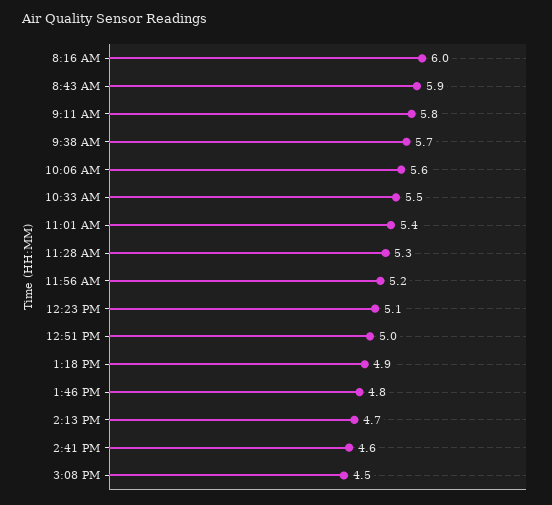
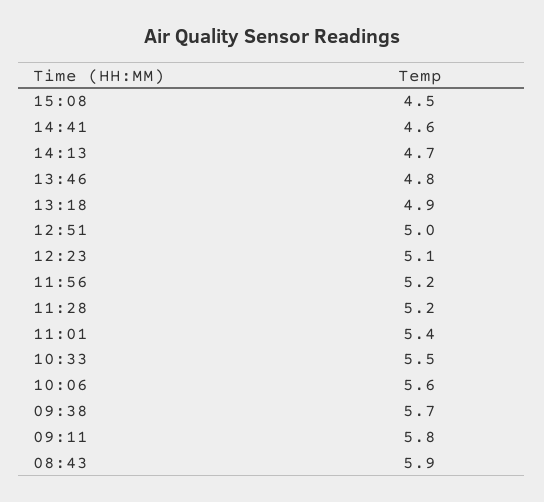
8:16 AM: 6 -> none
11:28 AM: 5.3 -> 5.2

